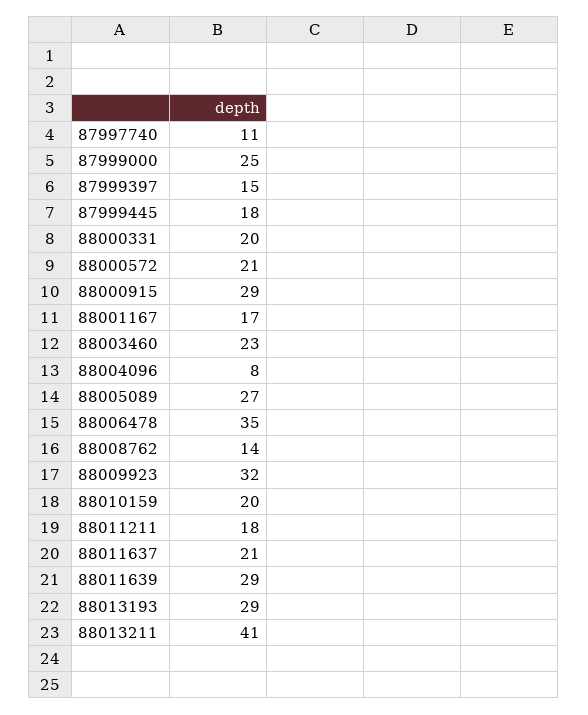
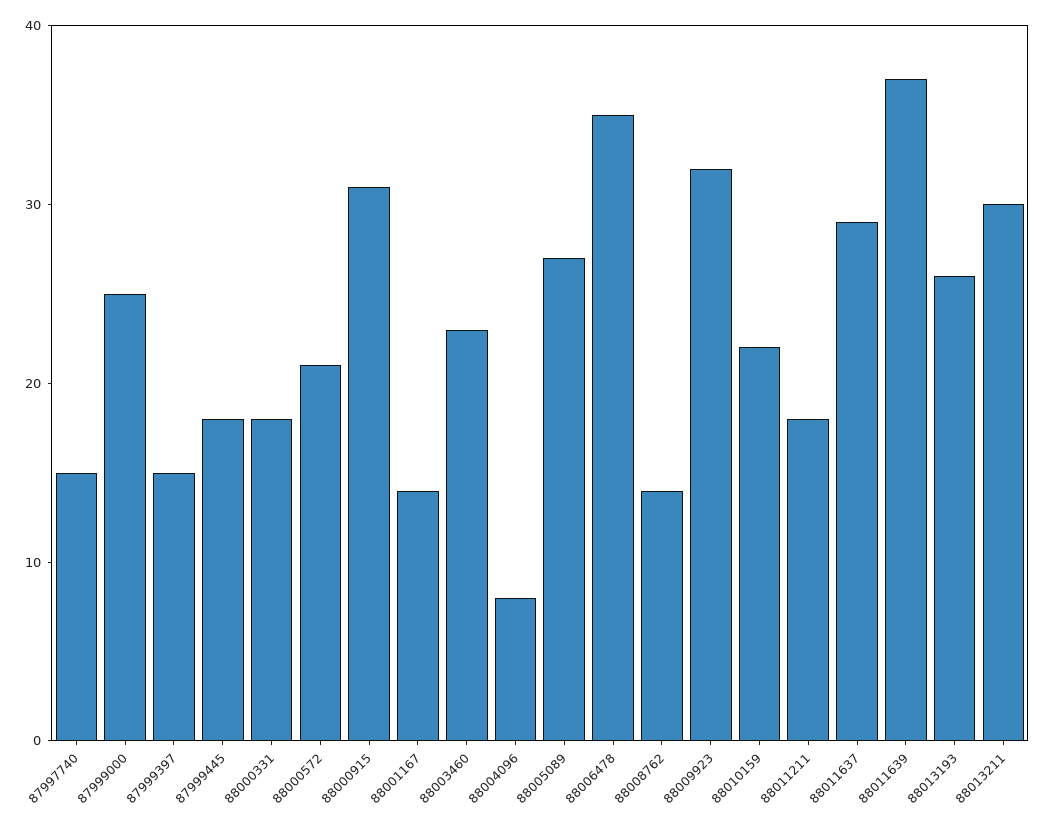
87997740: 11 -> 15
88000331: 20 -> 18
88000915: 29 -> 31
88001167: 17 -> 14
88010159: 20 -> 22
88011637: 21 -> 29
88011639: 29 -> 37
88013193: 29 -> 26
88013211: 41 -> 30

